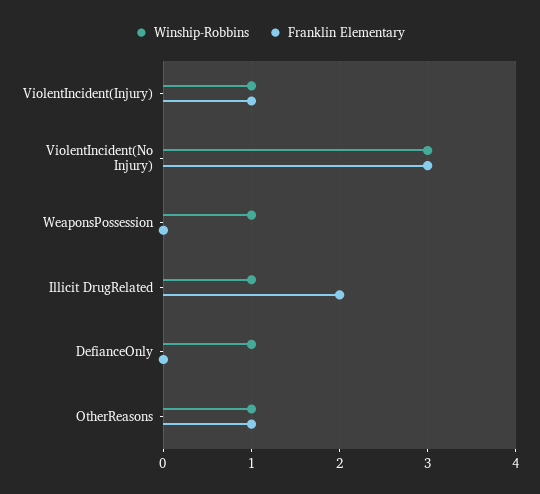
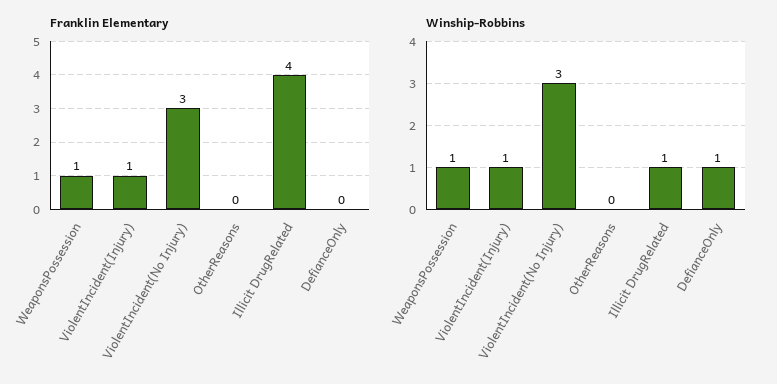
Franklin Elementary, WeaponsPossession: 0 -> 1
Franklin Elementary, Illicit DrugRelated: 2 -> 4
Winship-Robbins, OtherReasons: 1 -> 0
Franklin Elementary, OtherReasons: 1 -> 0

